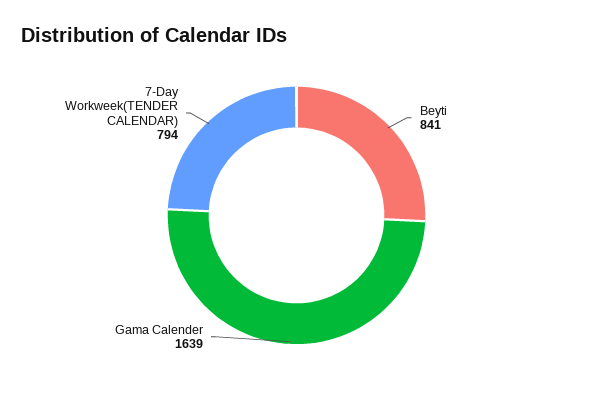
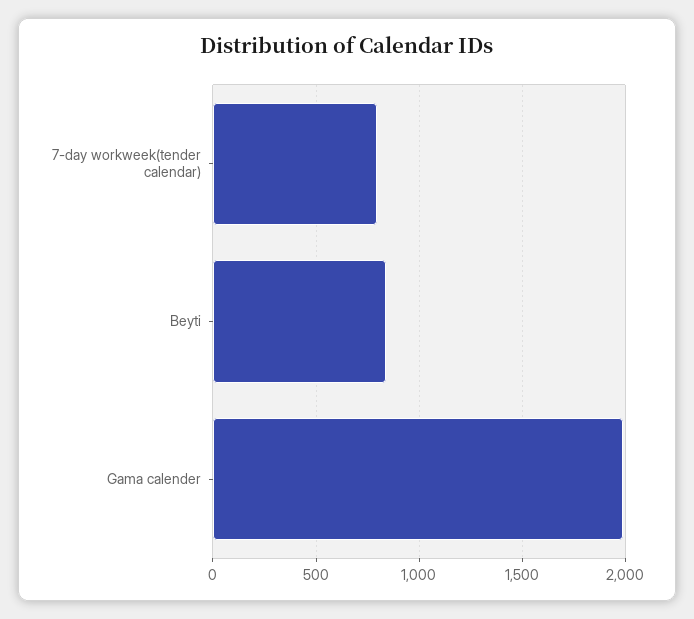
Gama Calender: 1639 -> 2000

